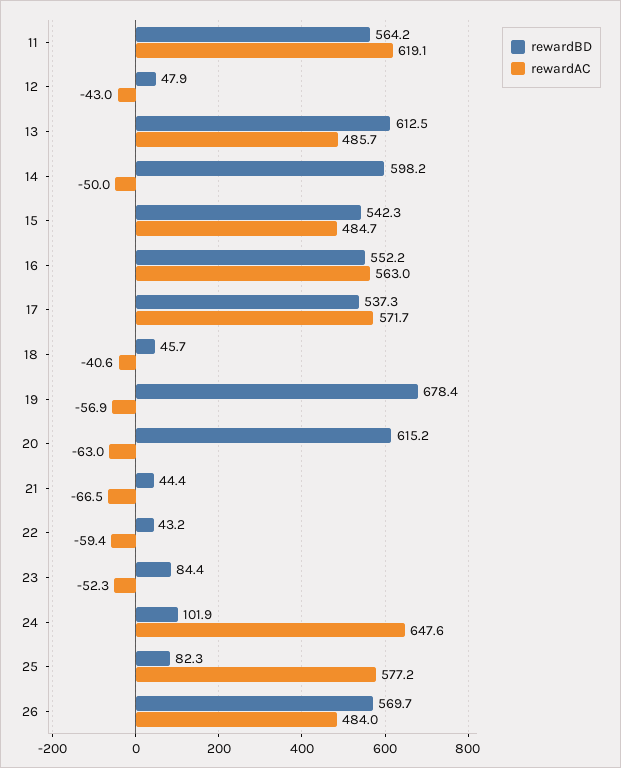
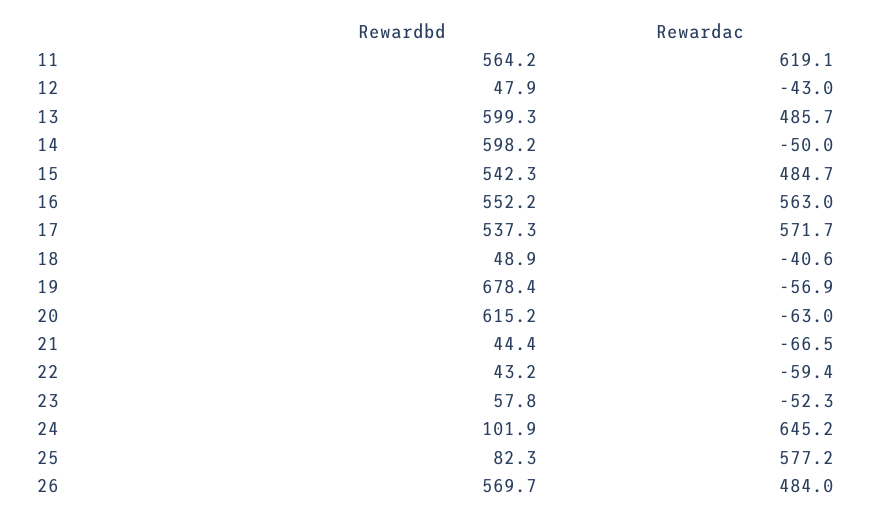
rewardBD, 13: 612.5 -> 599.3
rewardBD, 18: 45.7 -> 48.9
rewardBD, 23: 84.4 -> 57.8
rewardAC, 24: 647.6 -> 645.2

